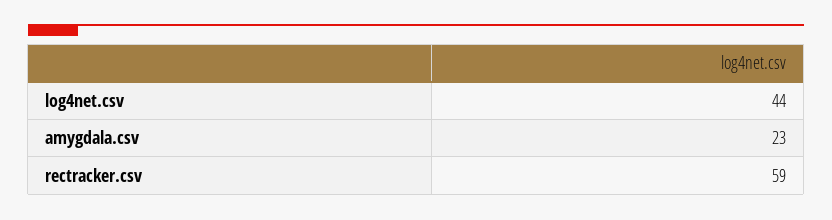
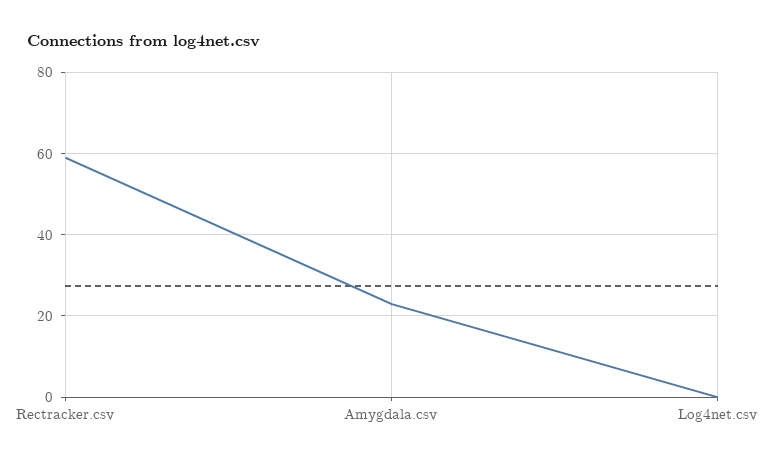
log4net.csv: 44 -> 0

